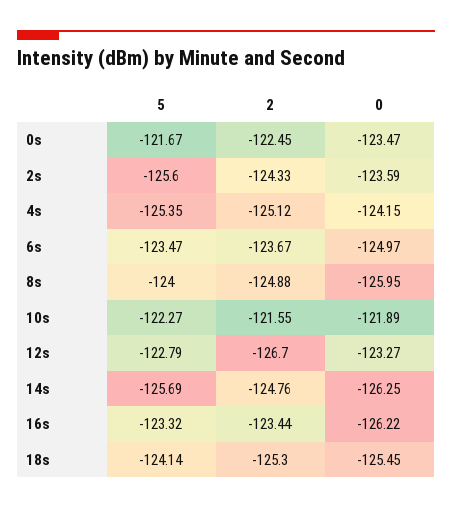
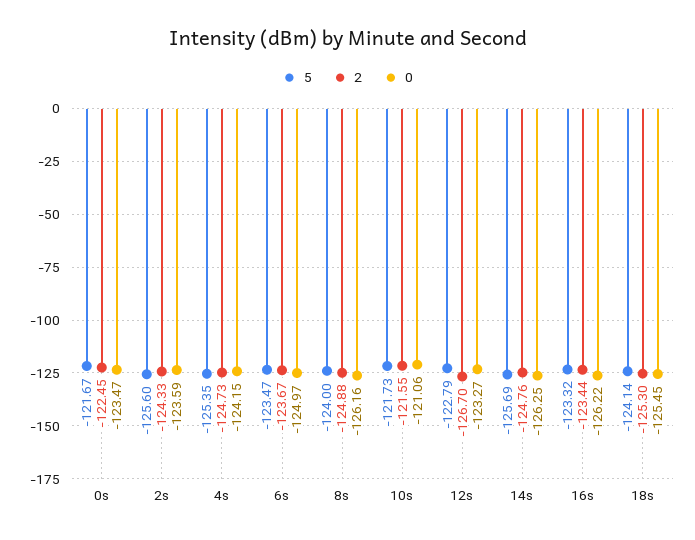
2, 4s: -125.12 -> -124.73
0, 8s: -125.95 -> -126.16
5, 10s: -122.27 -> -121.73
0, 10s: -121.89 -> -121.06

